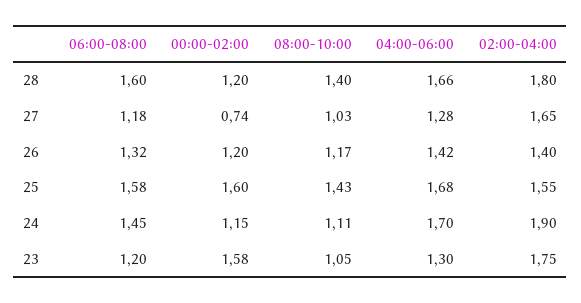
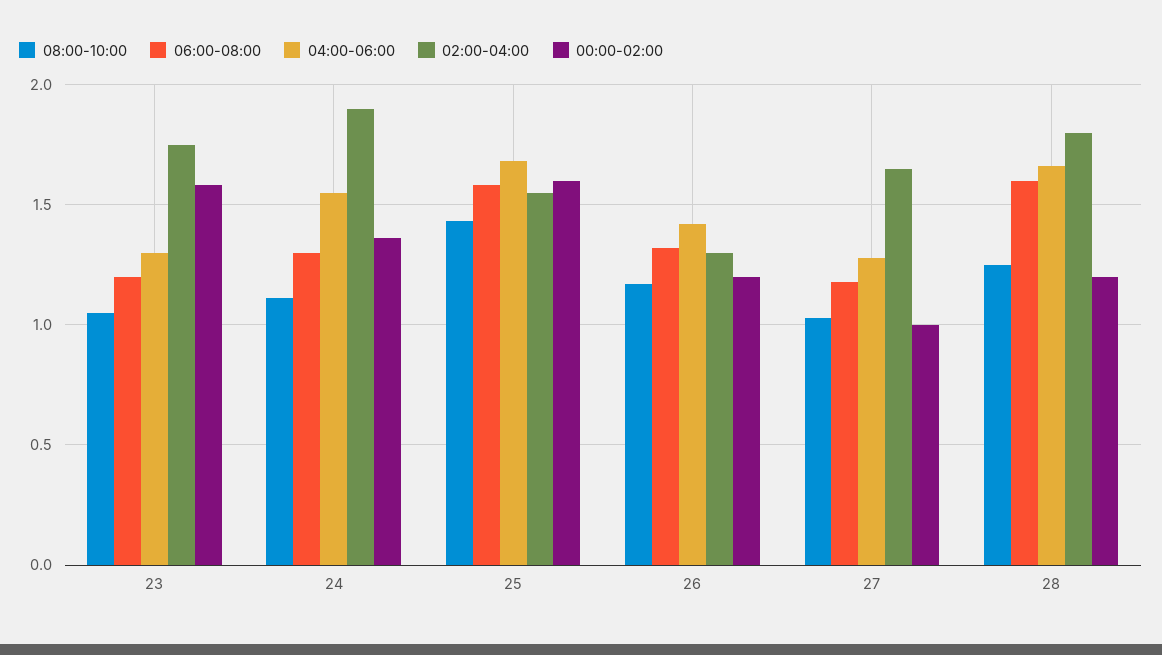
08:00-10:00, 28: 1.4 -> 1.25
00:00-02:00, 27: 0.74 -> 1
02:00-04:00, 26: 1.4 -> 1.3
06:00-08:00, 24: 1.45 -> 1.3
00:00-02:00, 24: 1.15 -> 1.35
04:00-06:00, 24: 1.7 -> 1.55

